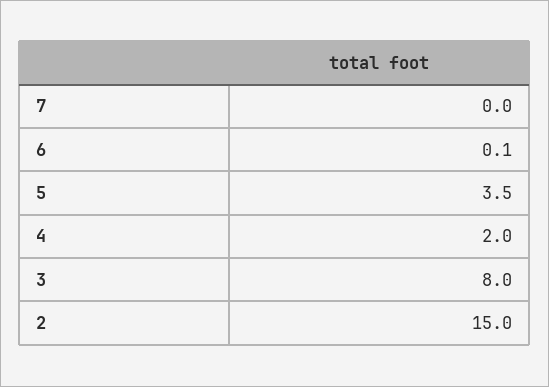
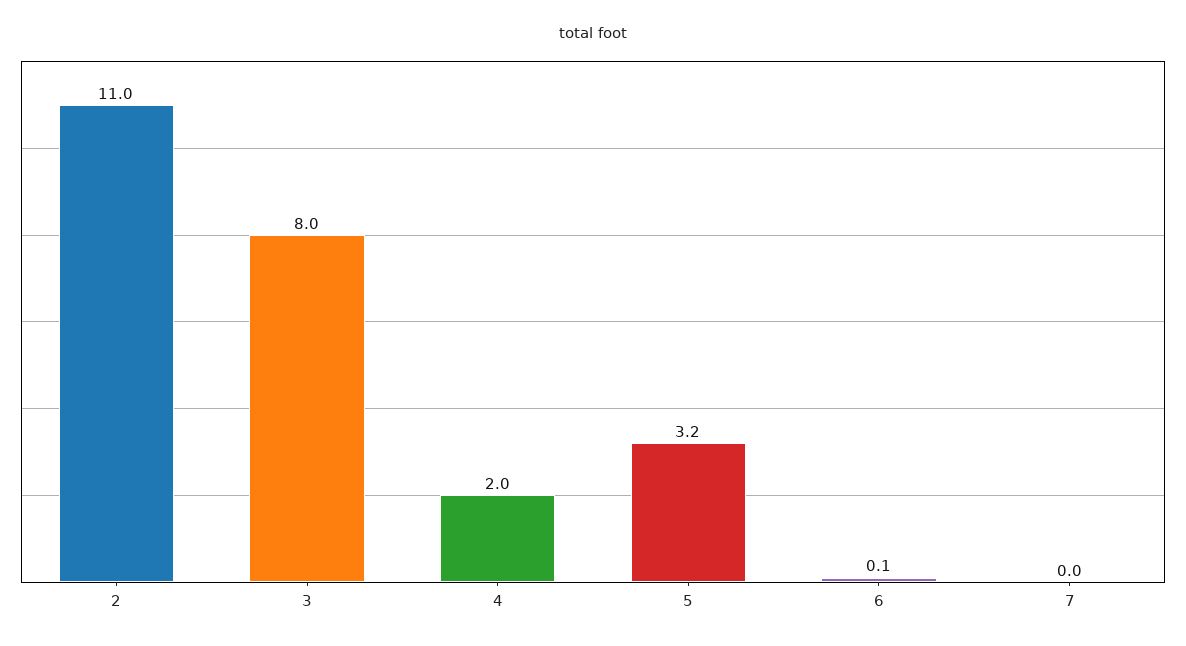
5: 3.5 -> 3.2
2: 15 -> 11

